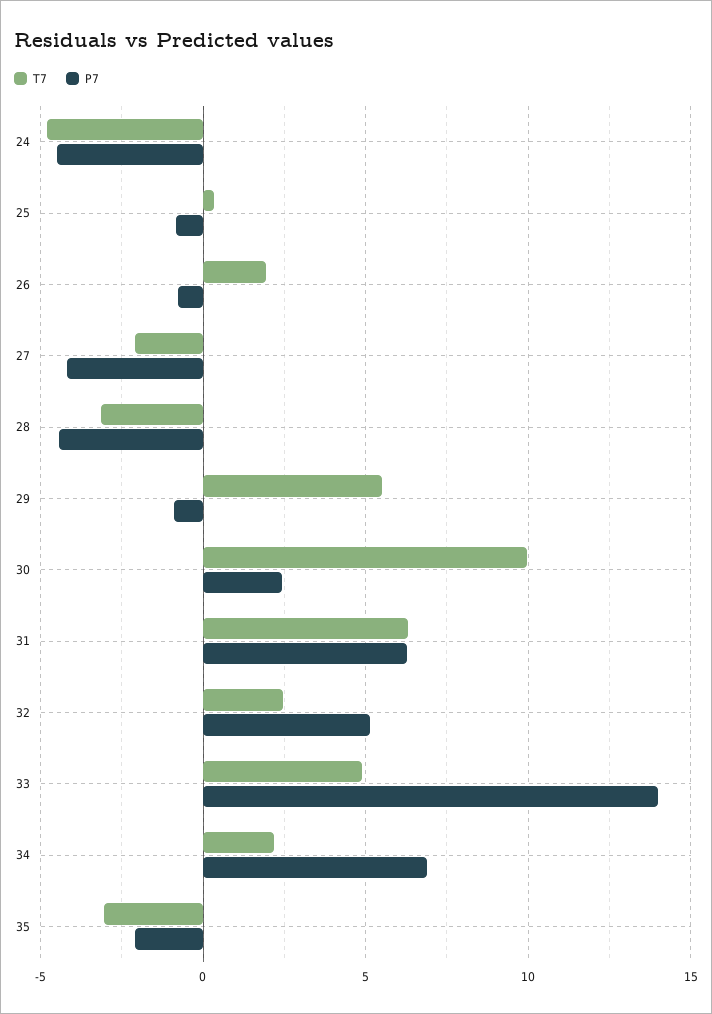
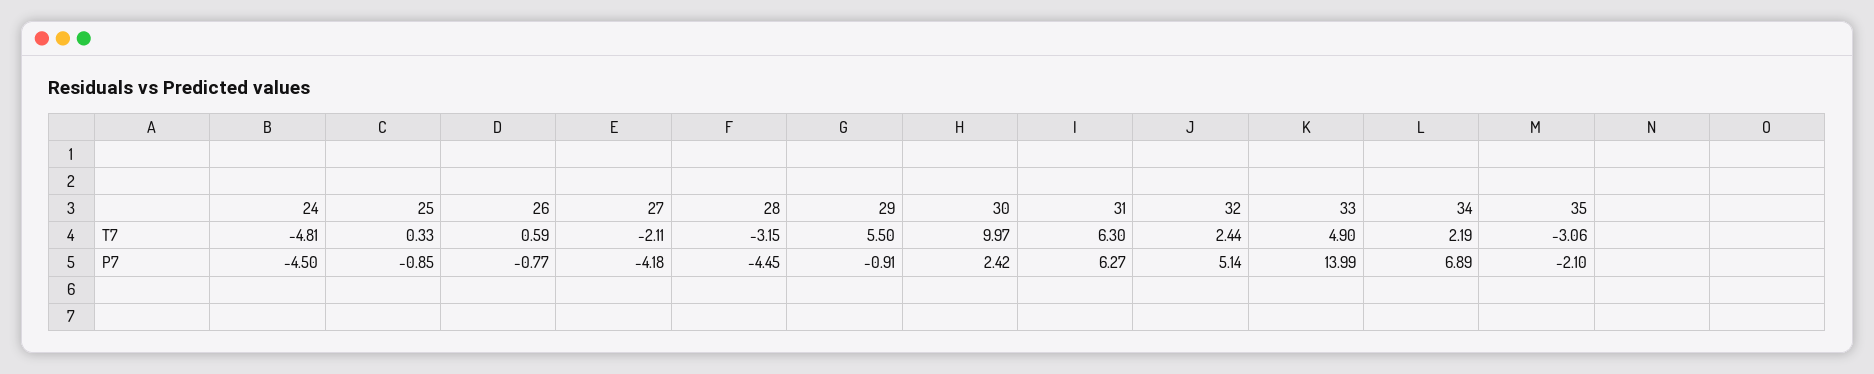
T7, 26: 2 -> 0.59

